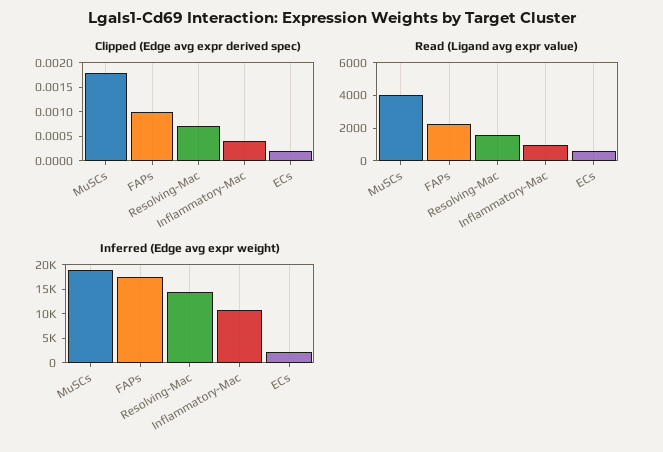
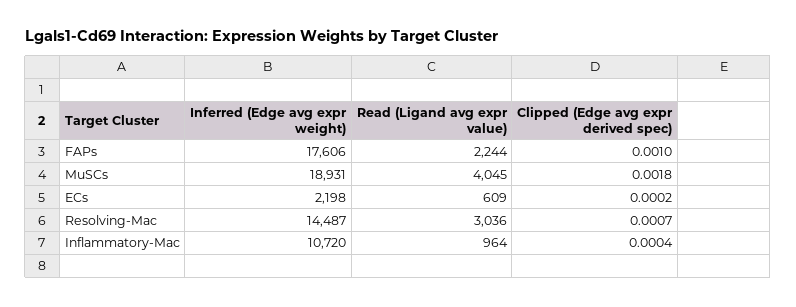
Read (Ligand avg expr value), Resolving-Mac: 1500 -> 3036

